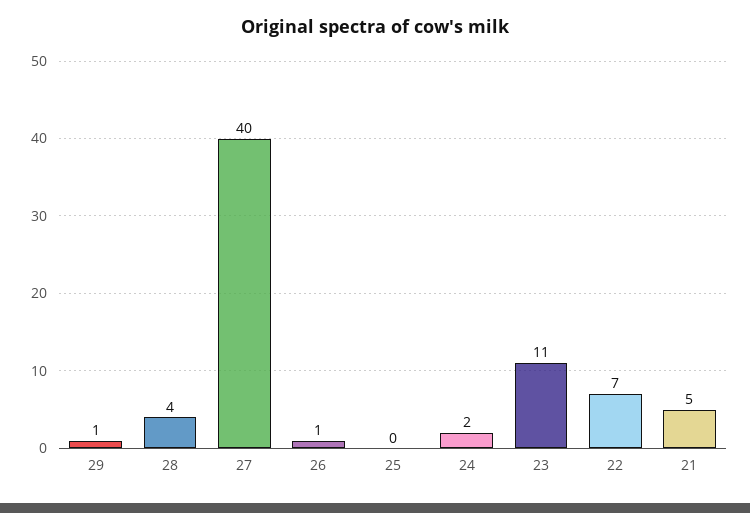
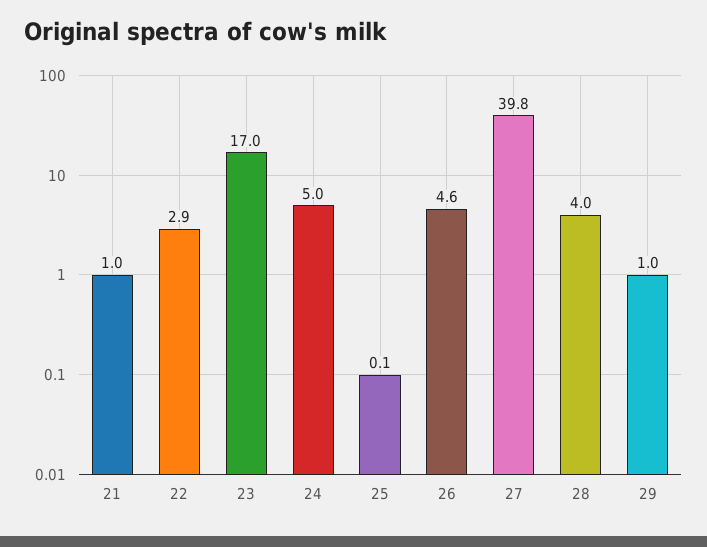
26: 1 -> 4.6
24: 2 -> 5
23: 11 -> 17
22: 7 -> 2.9
21: 5 -> 1

